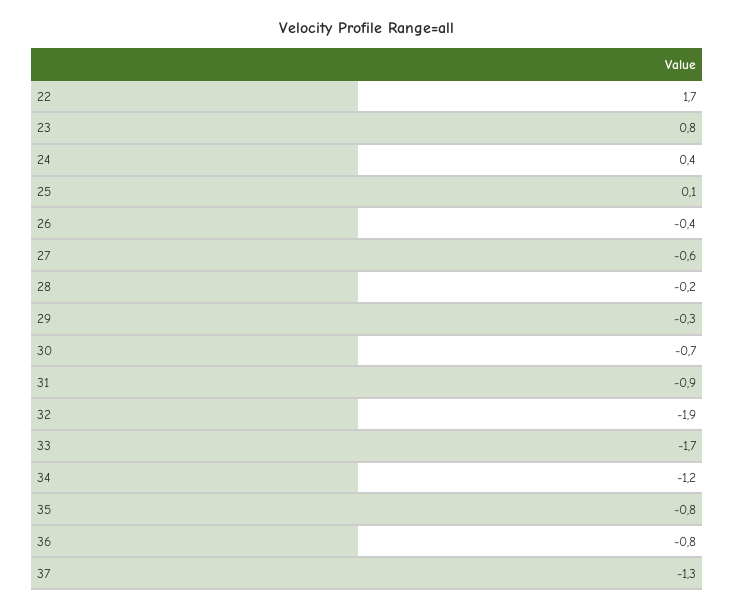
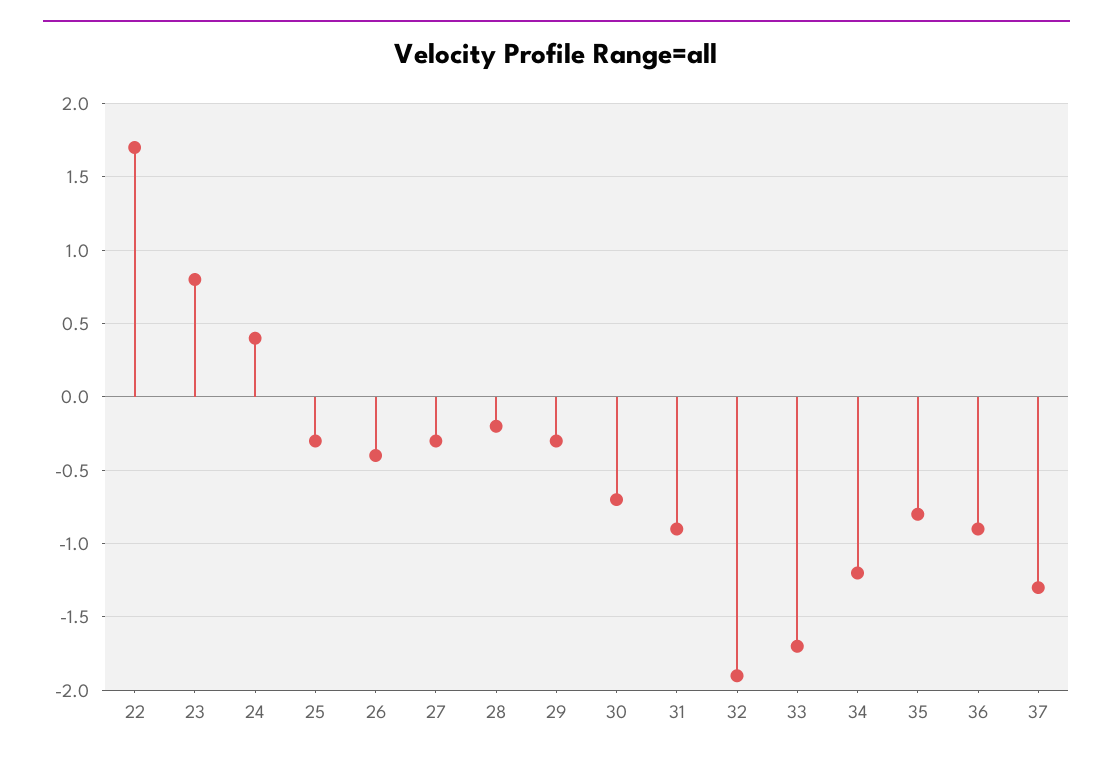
25: 0.1 -> -0.3
27: -0.6 -> -0.3
36: -0.8 -> -0.9

